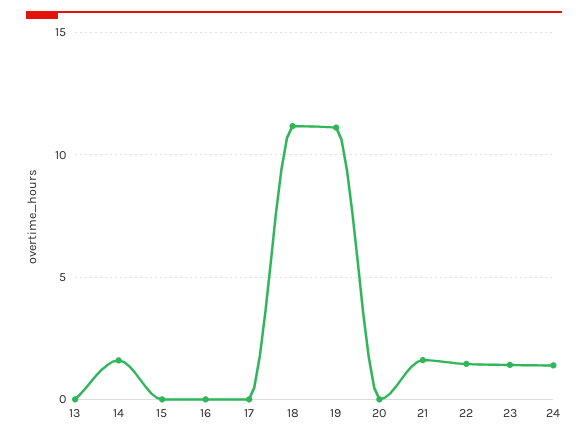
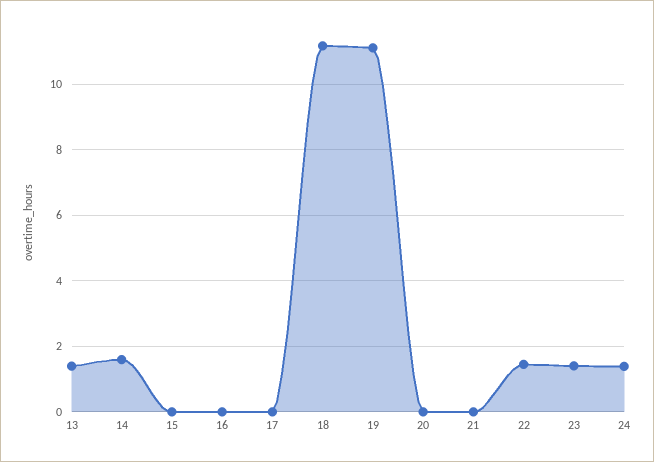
13: 0 -> 1.4
21: 1.5 -> 0

